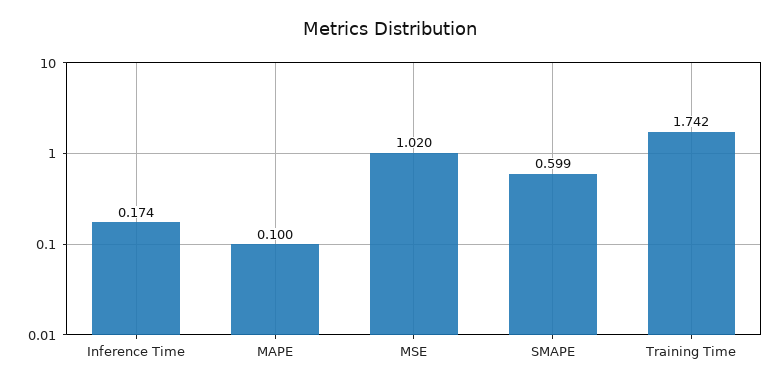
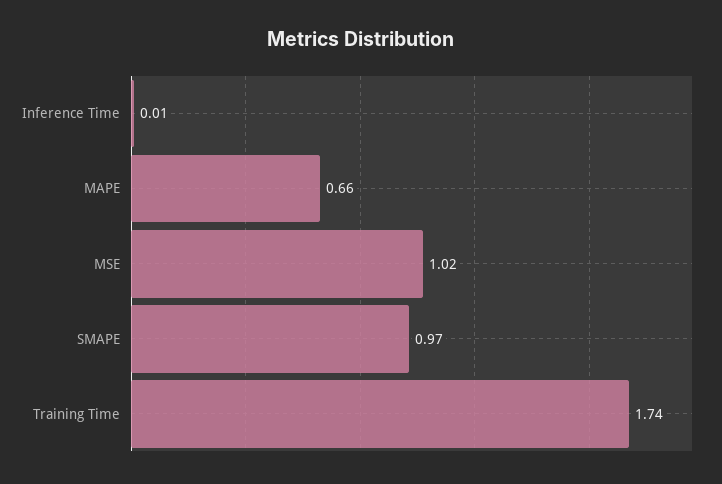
Inference Time: 0.174 -> 0.01
MAPE: 0.1 -> 0.66
SMAPE: 0.599 -> 0.97

